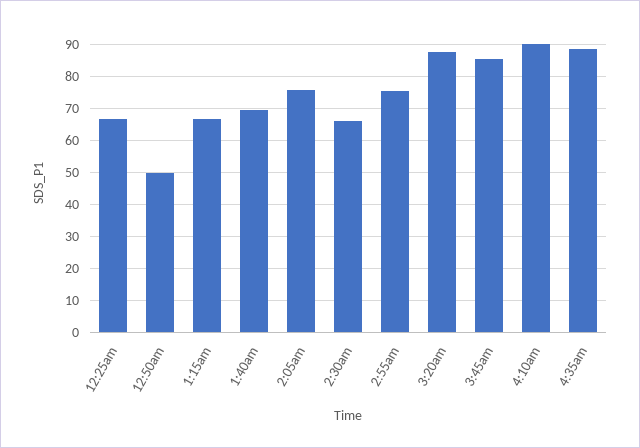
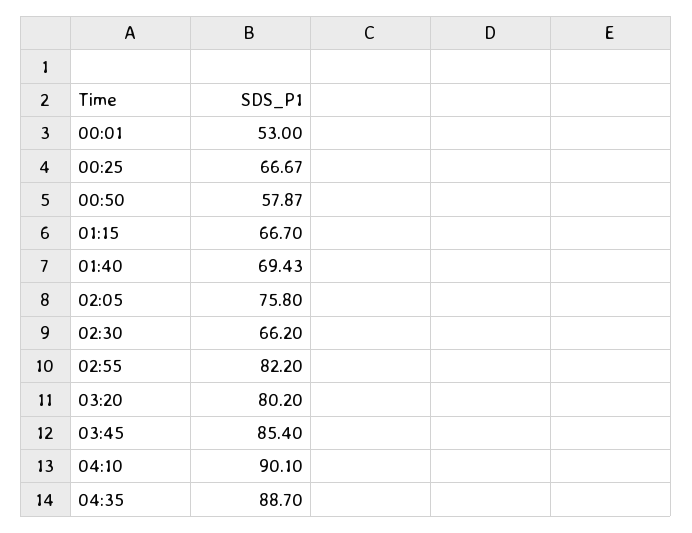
12:50am: 50 -> 57.87
2:55am: 76 -> 82.2
3:20am: 88 -> 80.2
00:01: none -> 53

